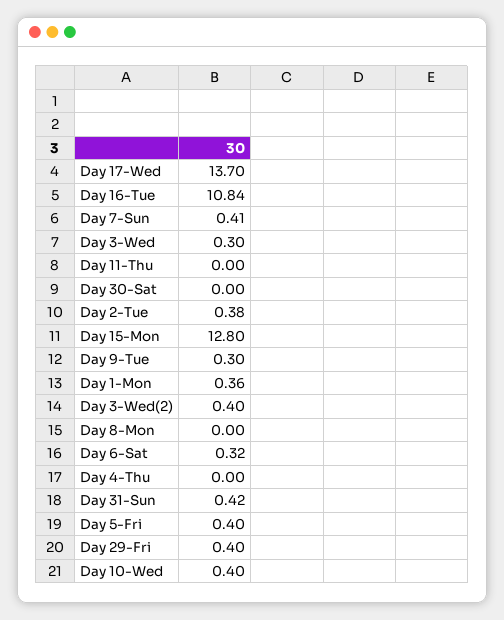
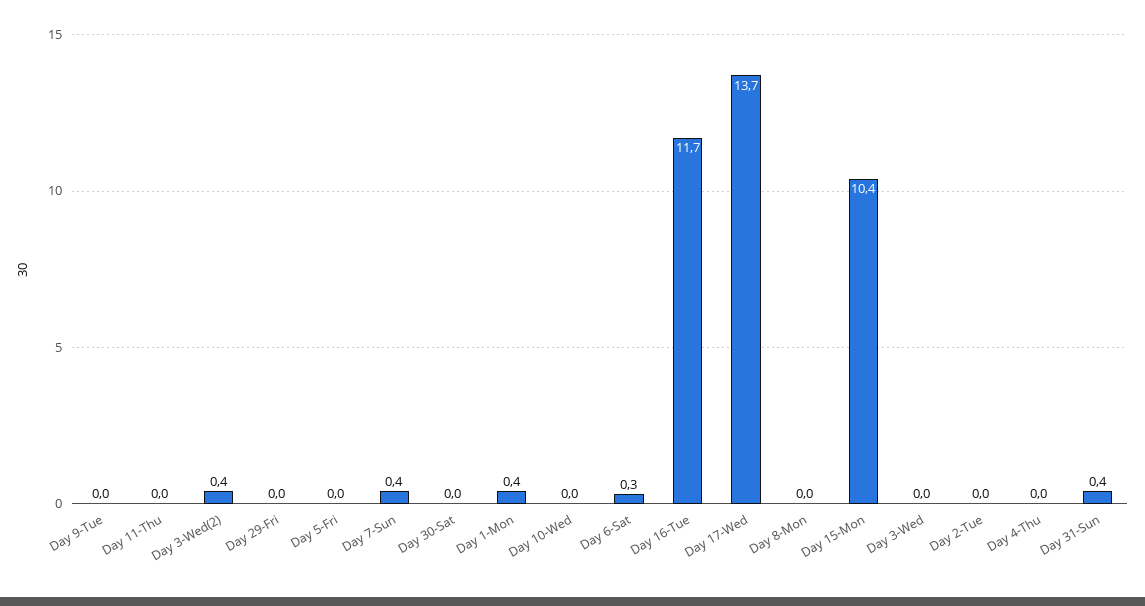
Day 16-Tue: 10.84 -> 11.7
Day 3-Wed: 0.3 -> 0
Day 2-Tue: 0.38 -> 0
Day 15-Mon: 12.8 -> 10.4
Day 9-Tue: 0.3 -> 0
Day 5-Fri: 0.4 -> 0
Day 29-Fri: 0.4 -> 0
Day 10-Wed: 0.4 -> 0

